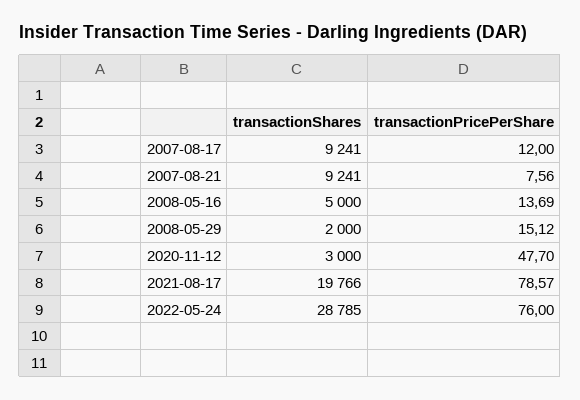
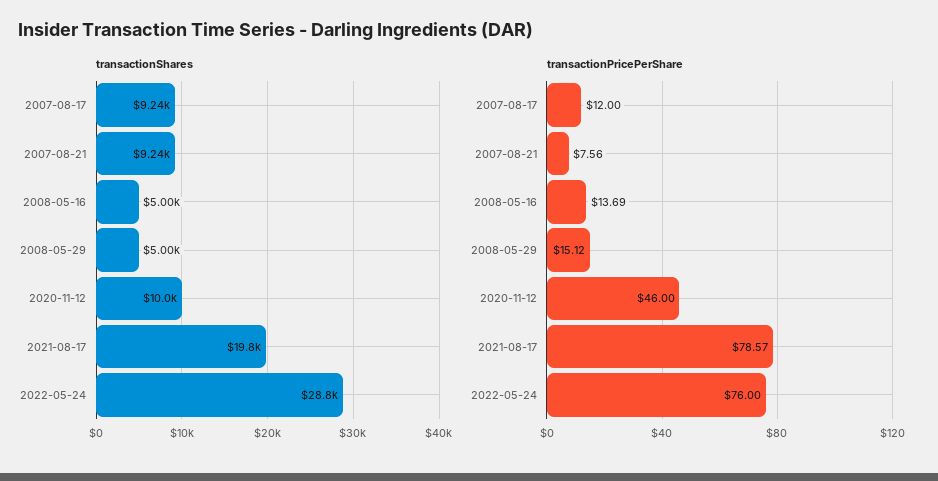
transactionShares, 2008-05-29: 2000 -> 5000
transactionShares, 2020-11-12: 3000 -> 10000
transactionPricePerShare, 2020-11-12: 47.7 -> 46

